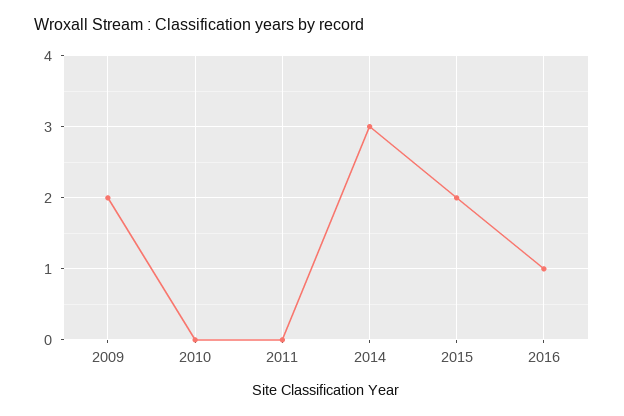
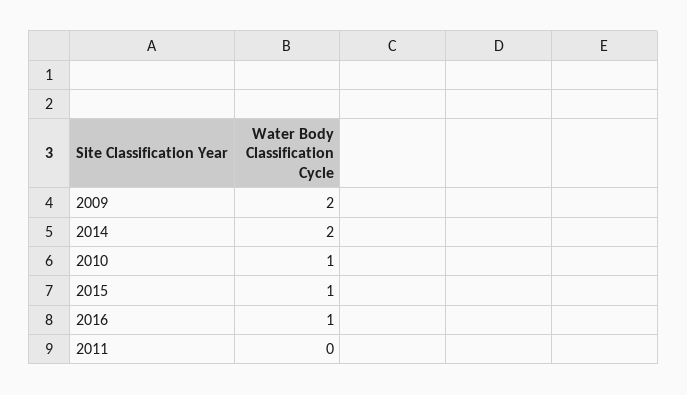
2010: 0 -> 1
2014: 3 -> 2
2015: 2 -> 1

